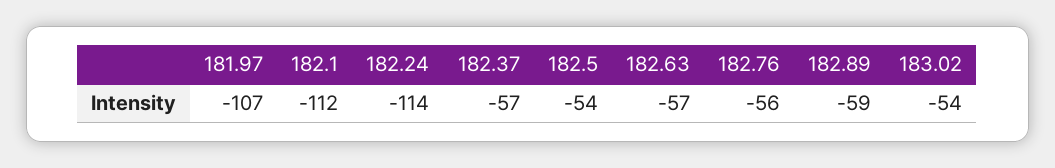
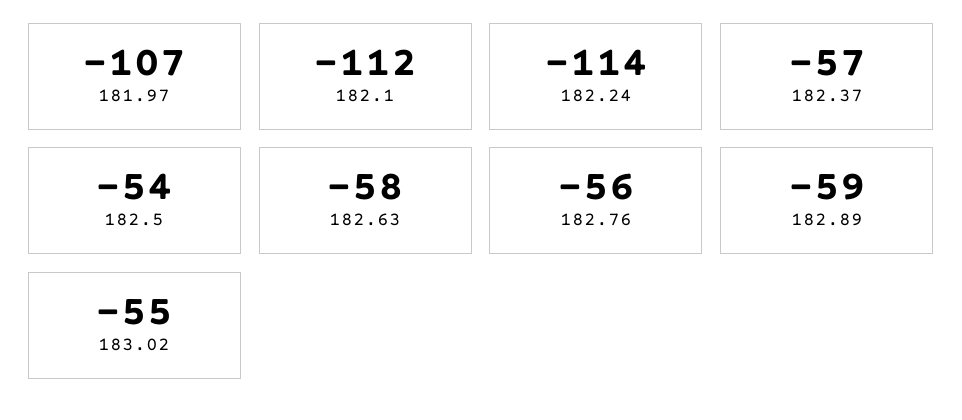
182.63: -57 -> -58
183.02: -54 -> -55

